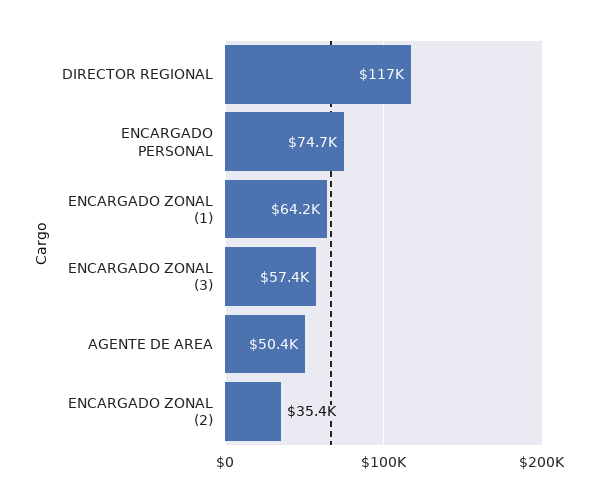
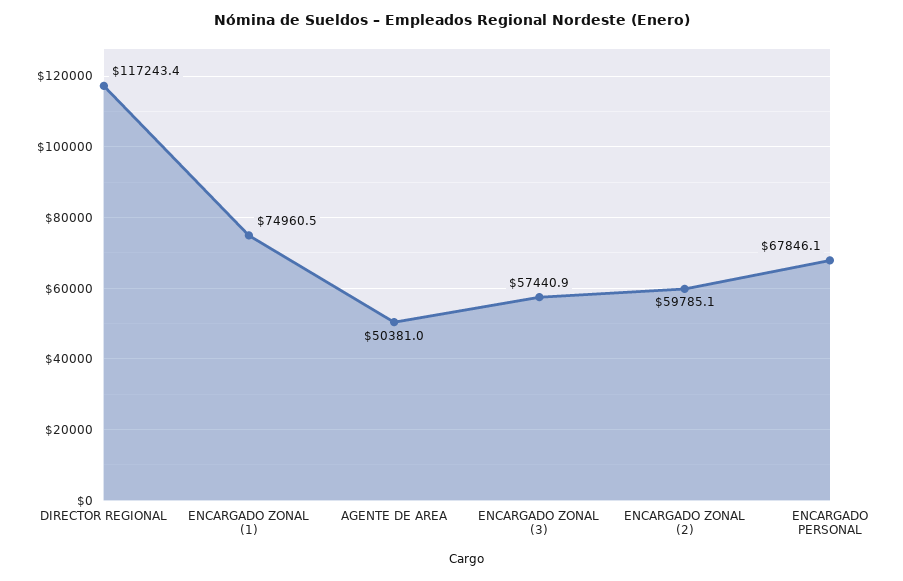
ENCARGADO PERSONAL: 74700 -> 67846.1
ENCARGADO ZONAL (1): 64200 -> 74960.5
ENCARGADO ZONAL (2): 35400 -> 59785.1

